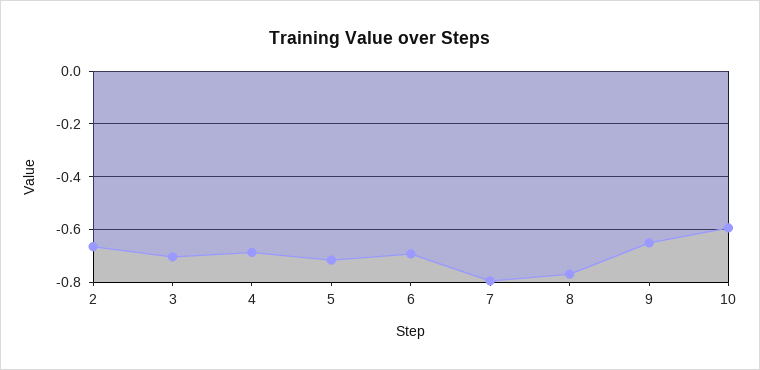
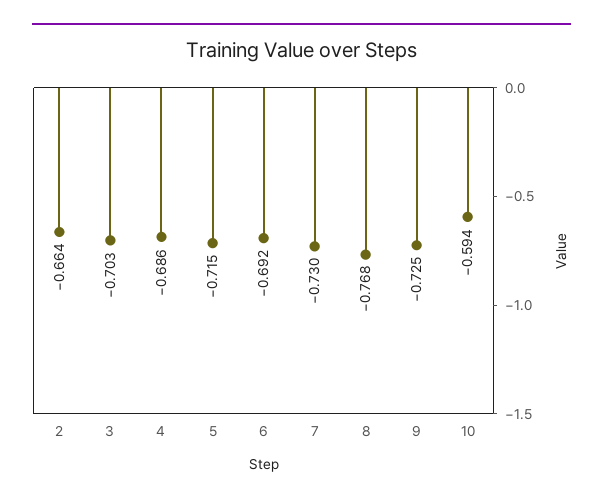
7: -0.8 -> -0.73
9: -0.65 -> -0.725

